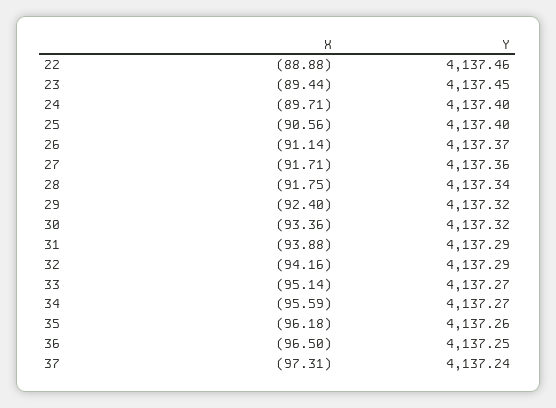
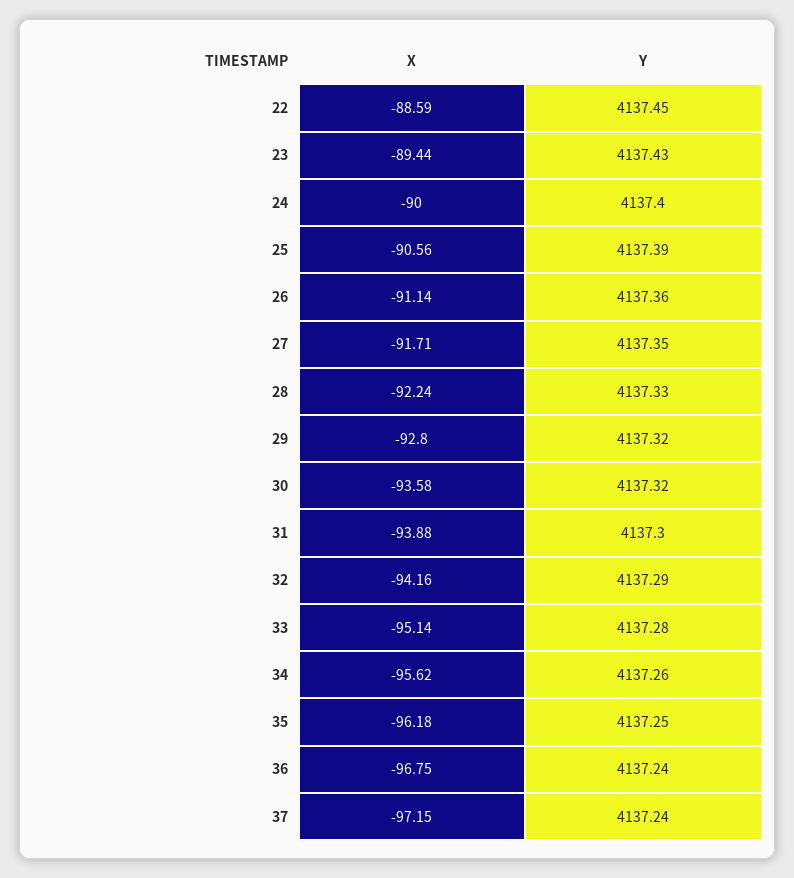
X, 22: -88.88 -> -88.59
Y, 22: 4137.46 -> 4137.45
Y, 23: 4137.45 -> 4137.43
X, 24: -89.71 -> -90
Y, 25: 4137.4 -> 4137.39
Y, 26: 4137.37 -> 4137.36
Y, 27: 4137.36 -> 4137.35
X, 28: -91.75 -> -92.24
Y, 28: 4137.34 -> 4137.33
X, 29: -92.4 -> -92.8
X, 30: -93.36 -> -93.58
Y, 31: 4137.29 -> 4137.3
Y, 33: 4137.27 -> 4137.28
X, 34: -95.59 -> -95.62
Y, 34: 4137.27 -> 4137.26
Y, 35: 4137.26 -> 4137.25
X, 36: -96.5 -> -96.75
Y, 36: 4137.25 -> 4137.24
X, 37: -97.31 -> -97.15

